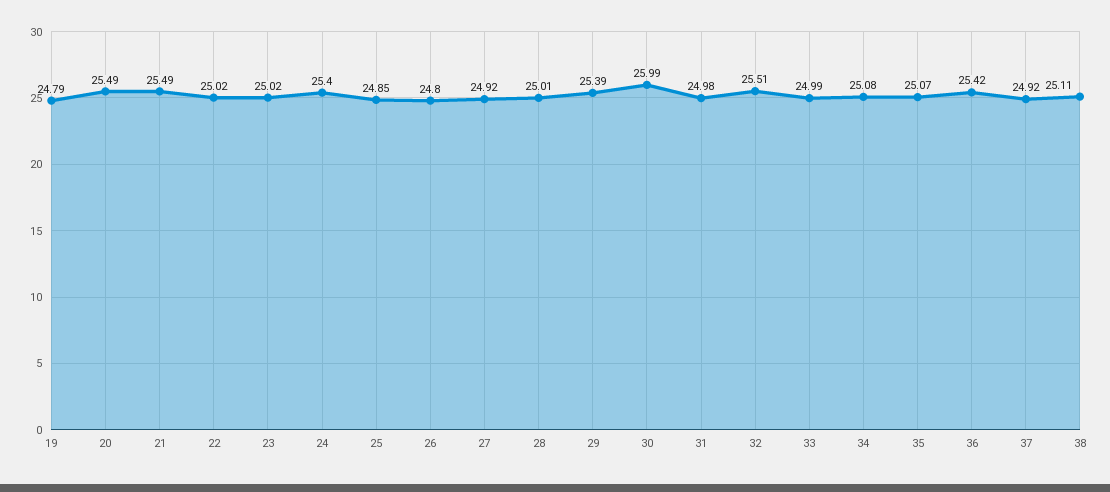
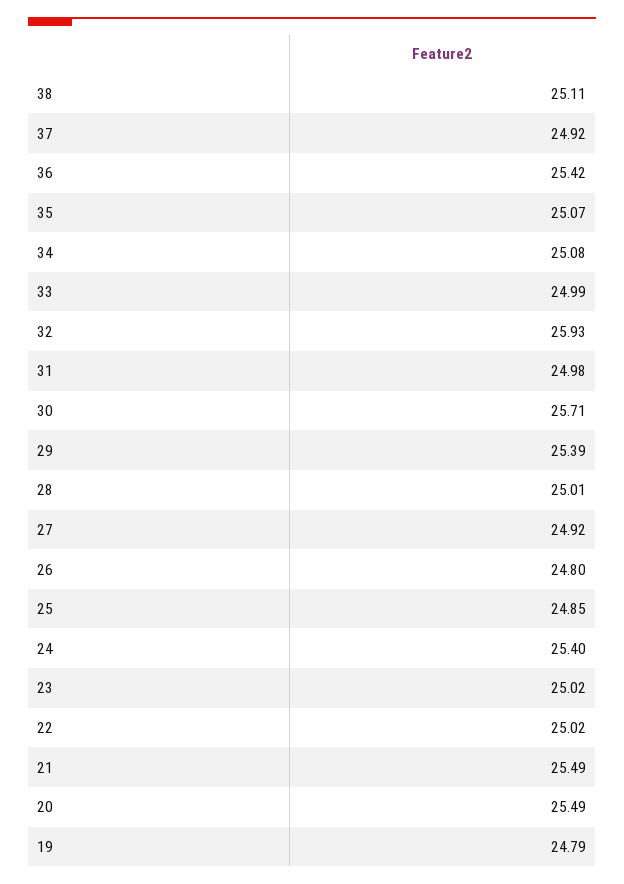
30: 25.99 -> 25.71
32: 25.51 -> 25.93

